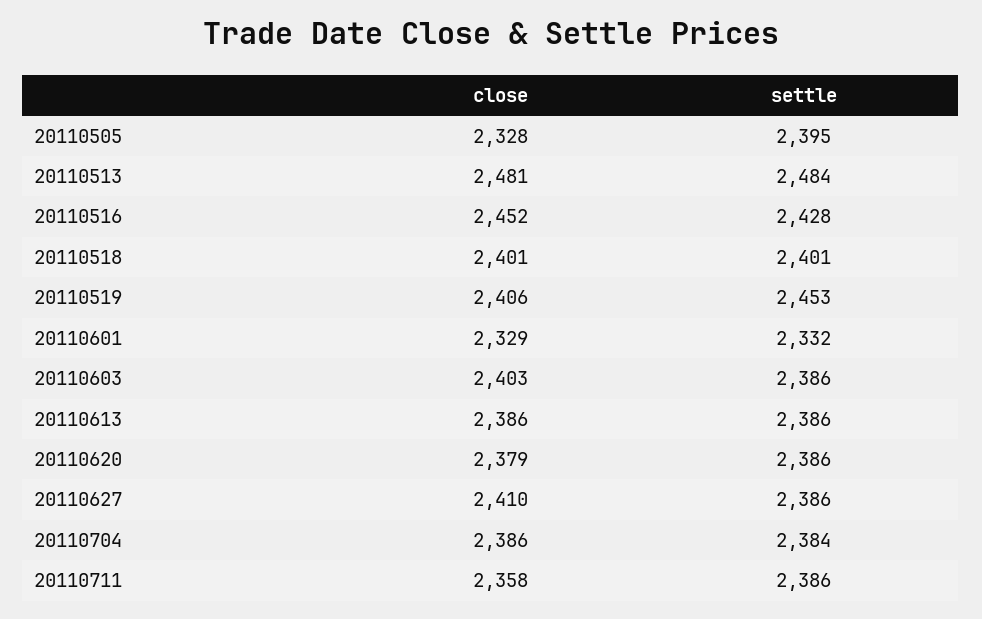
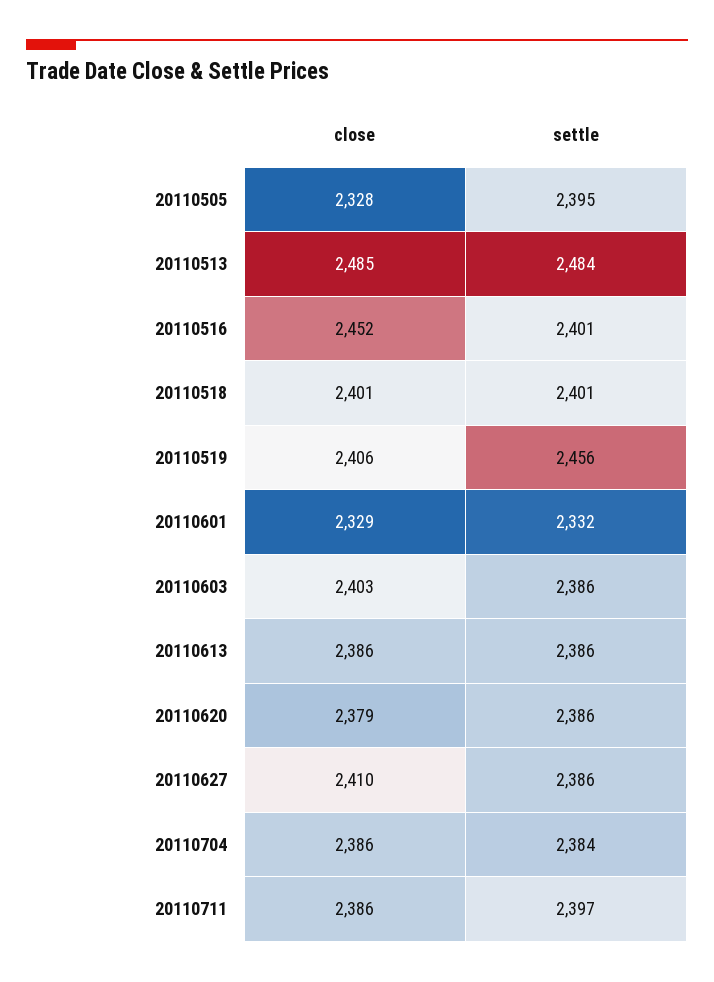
close, 20110513: 2481 -> 2485
settle, 20110516: 2428 -> 2401
settle, 20110519: 2453 -> 2456
close, 20110711: 2358 -> 2386
settle, 20110711: 2386 -> 2397

